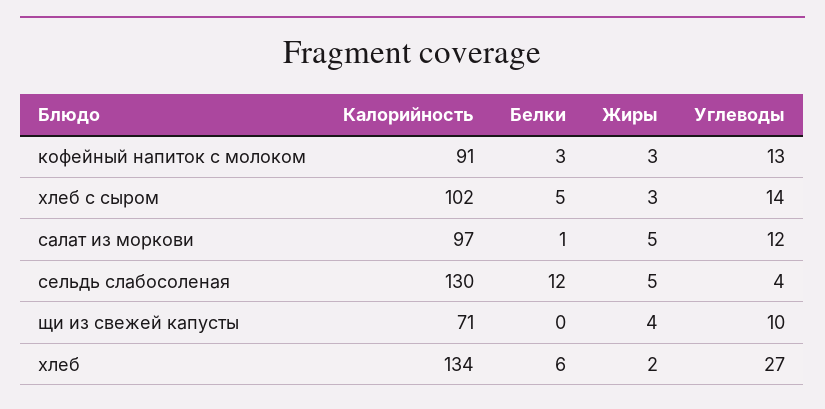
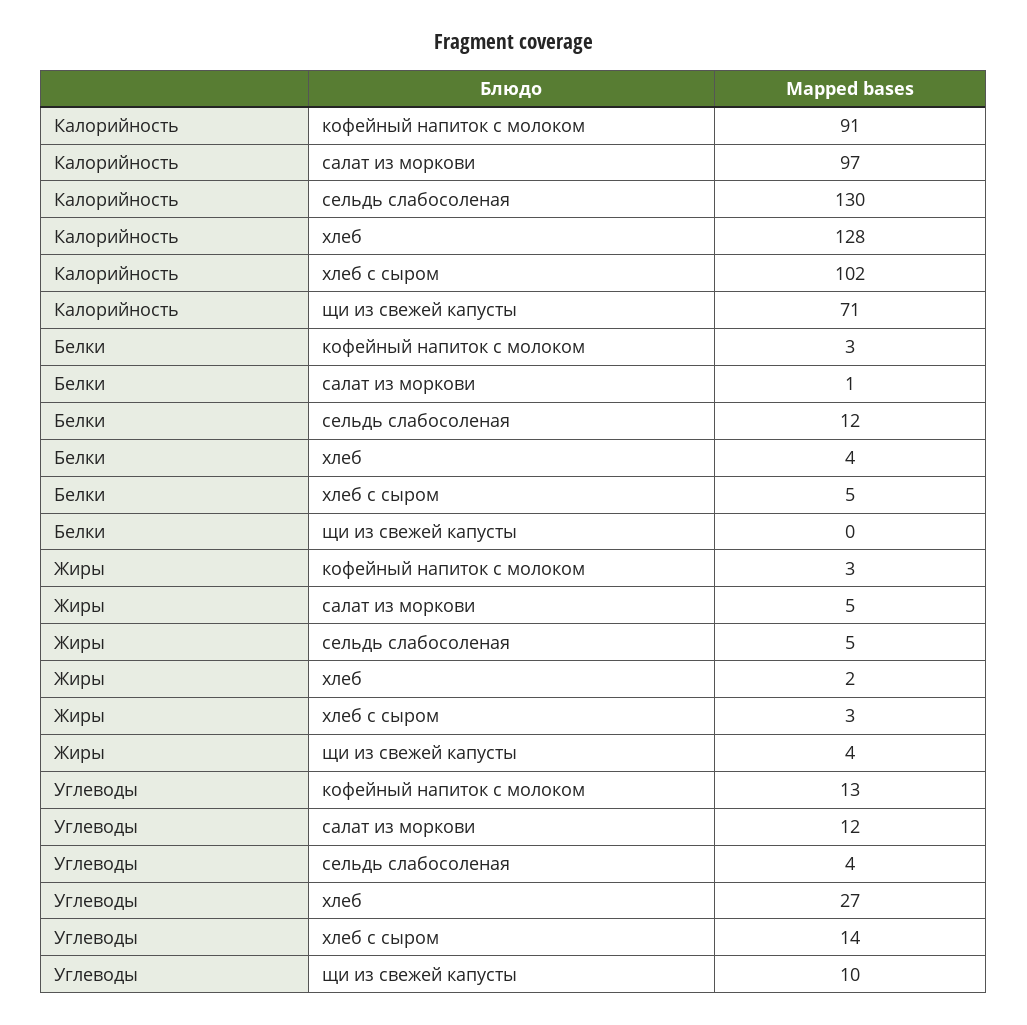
Калорийность, хлеб: 134 -> 128
Белки, хлеб: 6 -> 4

